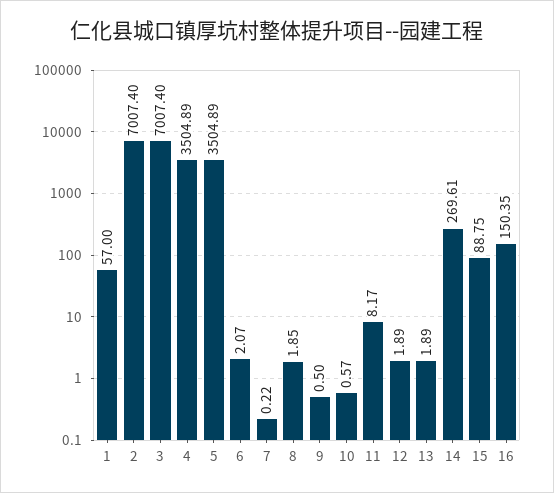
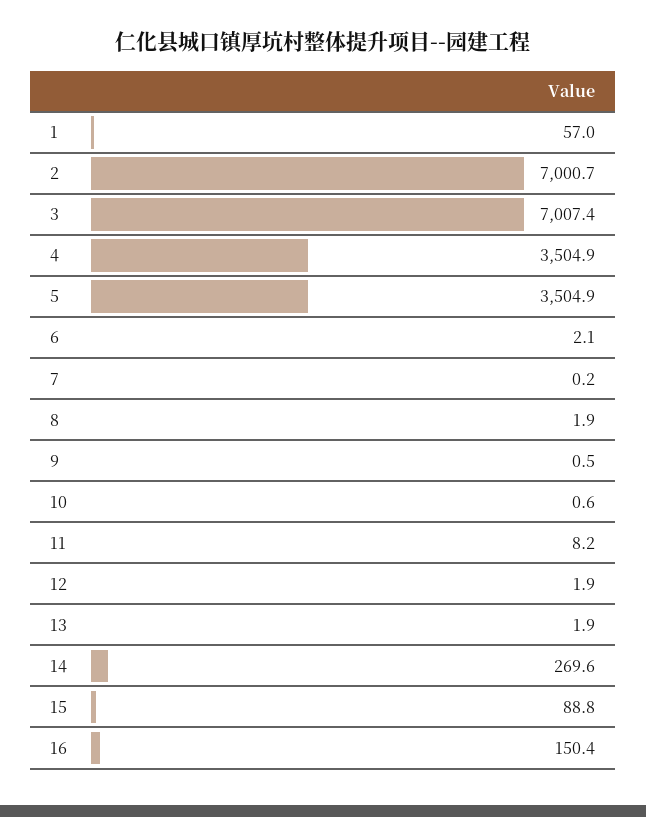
2: 7007.4 -> 7000.7

